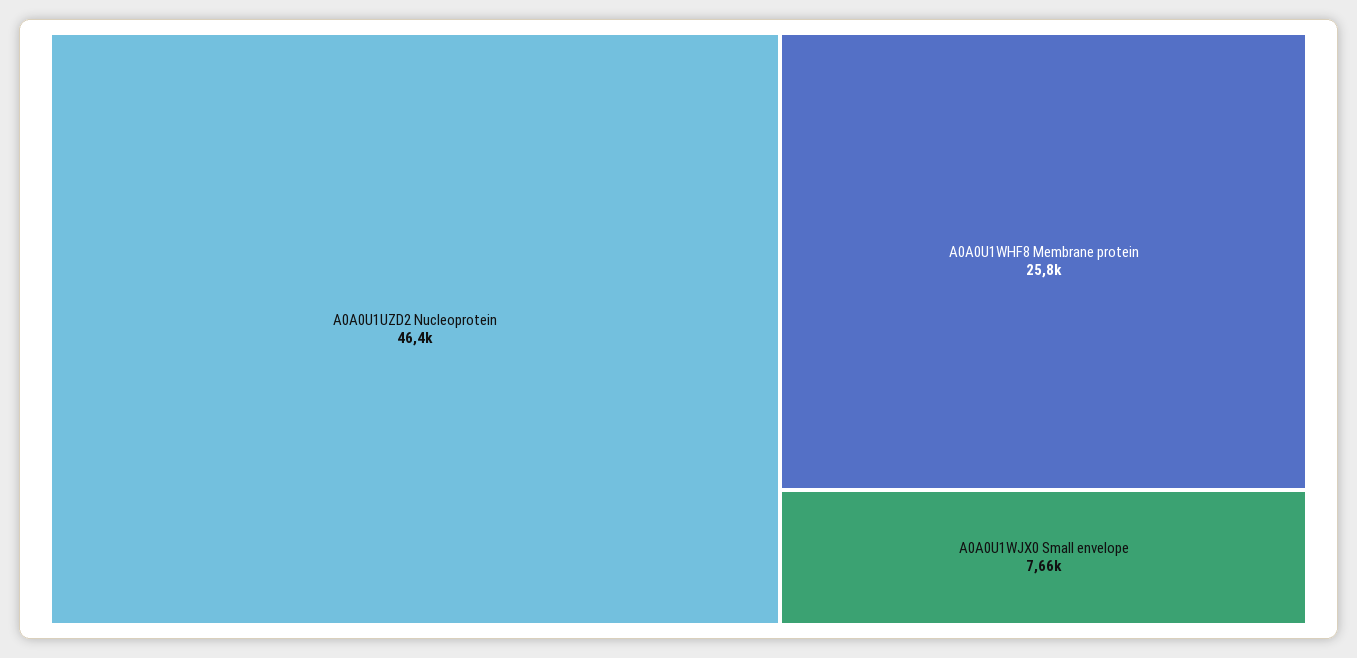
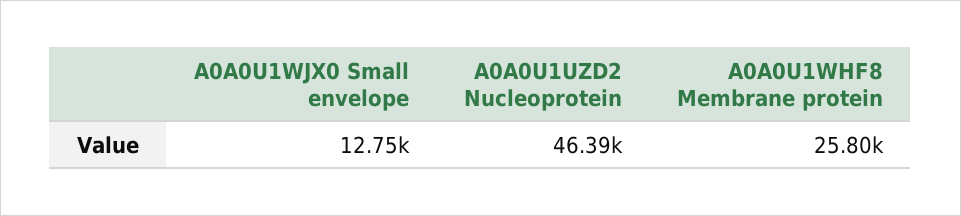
A0A0U1WJX0 Small envelope: 7660 -> 12750

